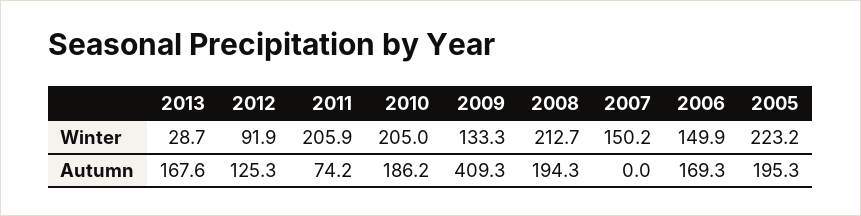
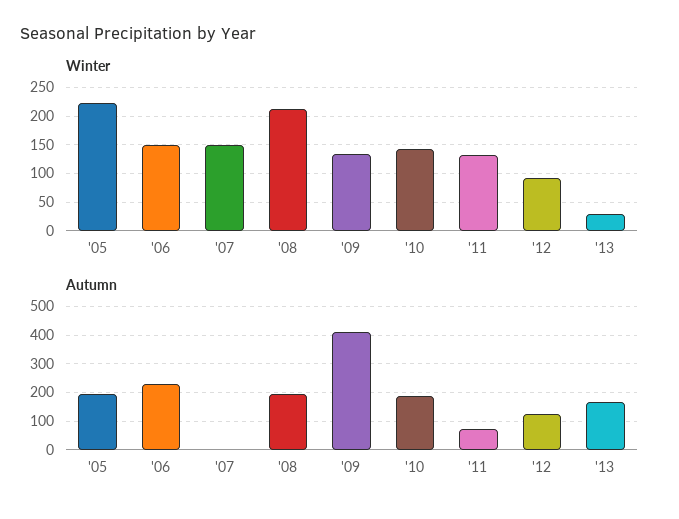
Winter, 2011: 205.9 -> 125
Winter, 2010: 205 -> 150
Autumn, 2006: 169.3 -> 225

